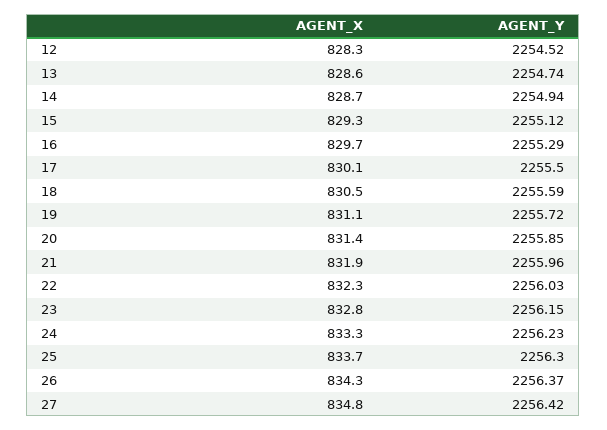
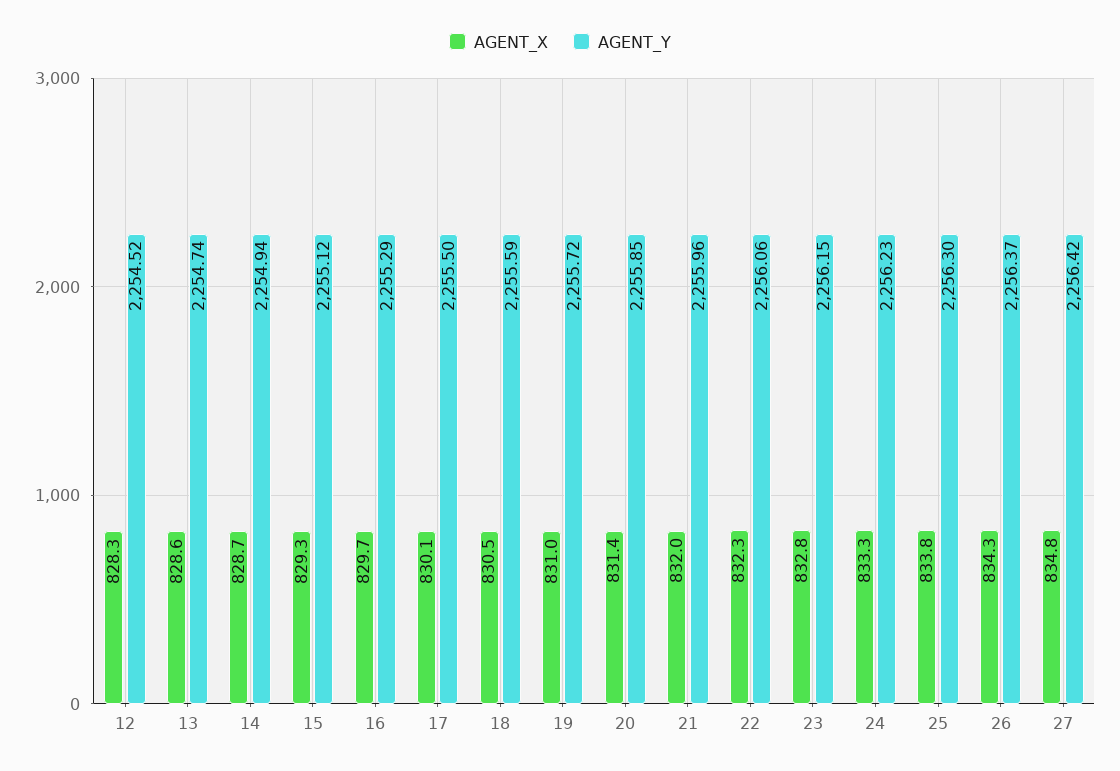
AGENT_X, 19: 831.1 -> 831
AGENT_X, 21: 831.9 -> 832
AGENT_Y, 22: 2256.03 -> 2256.06
AGENT_X, 25: 833.7 -> 833.8

